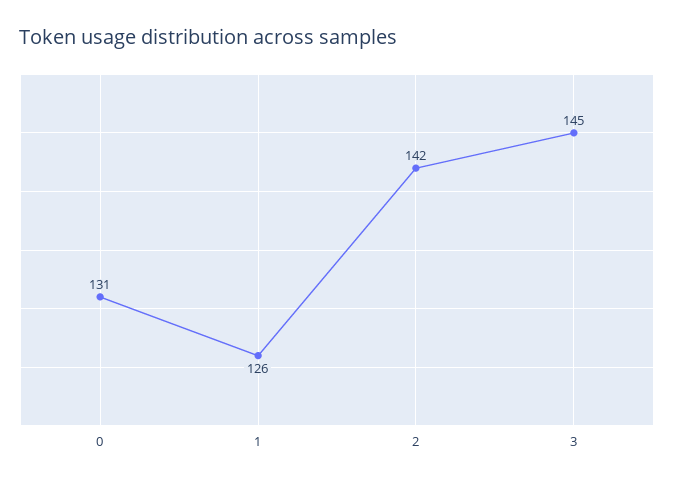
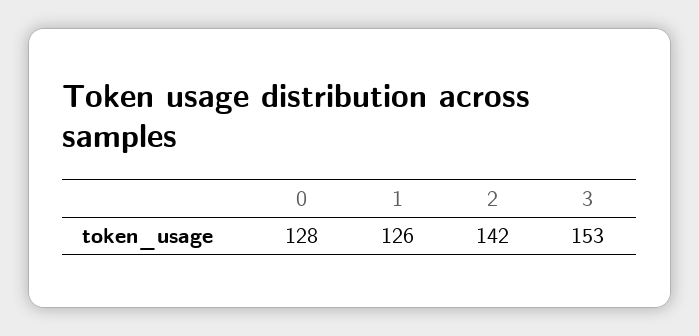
0: 131 -> 128
3: 145 -> 153

